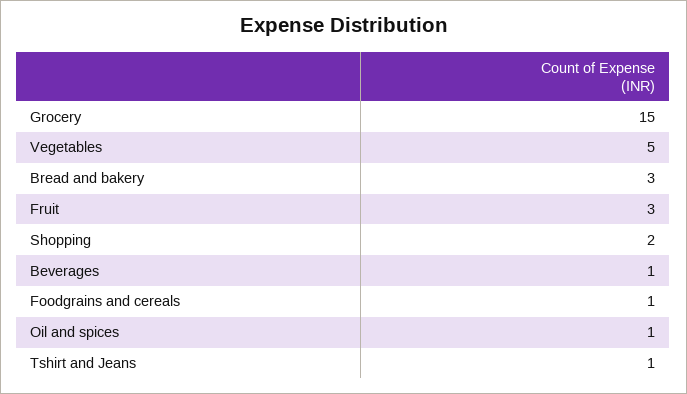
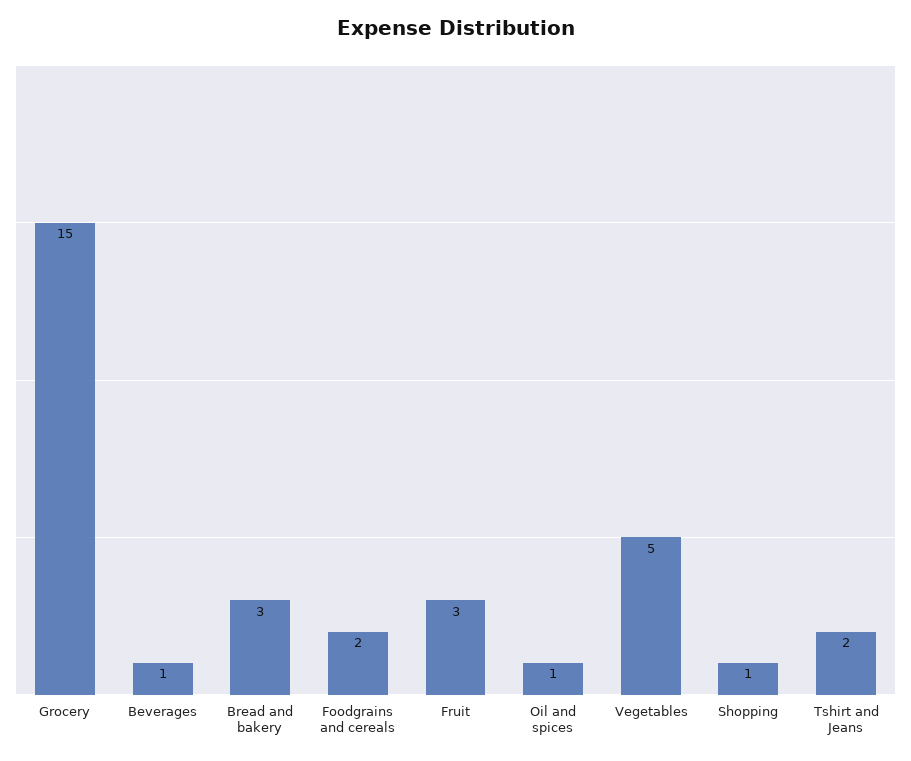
Shopping: 2 -> 1
Foodgrains and cereals: 1 -> 2
Tshirt and Jeans: 1 -> 2

